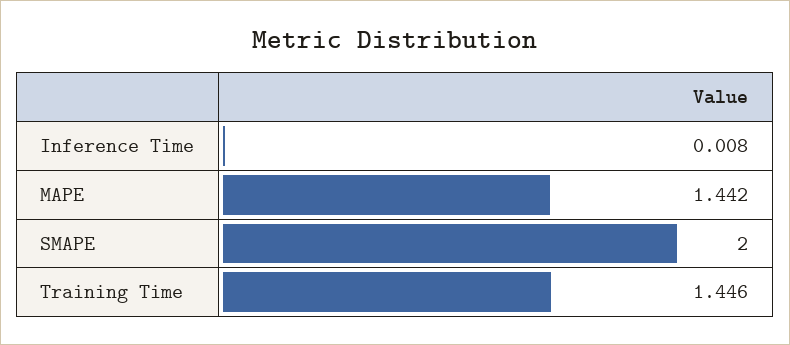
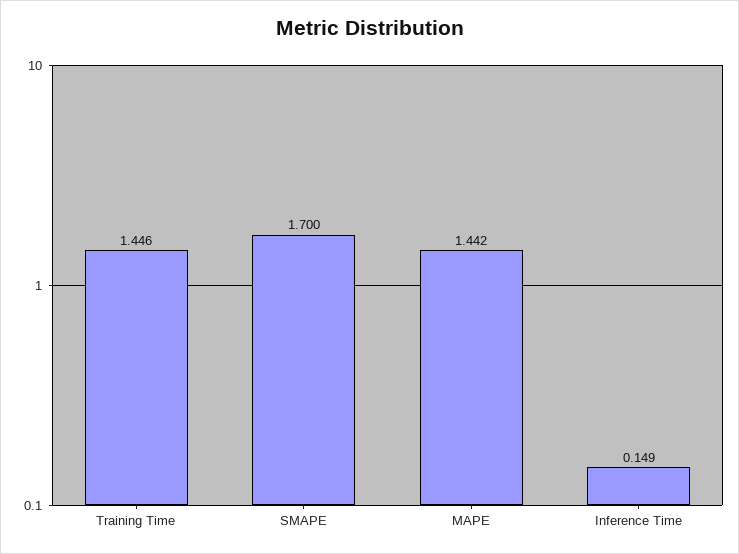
Inference Time: 0.008 -> 0.149
SMAPE: 2 -> 1.7

